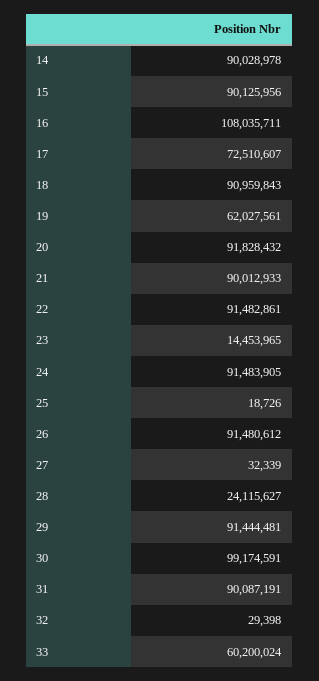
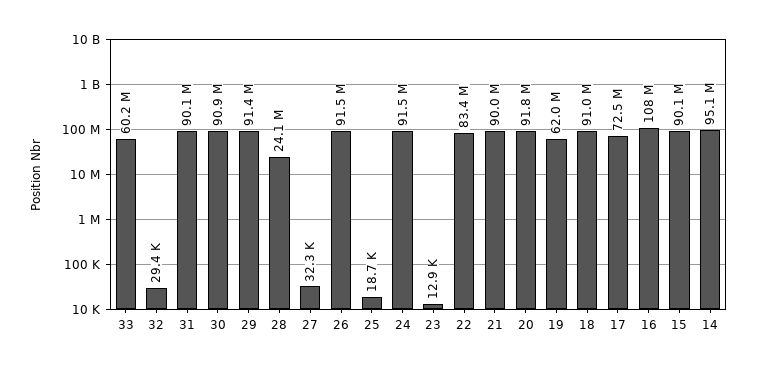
14: 90028978 -> 95100000
22: 91482861 -> 83400000
23: 14453965 -> 12900
30: 99174591 -> 90900000

